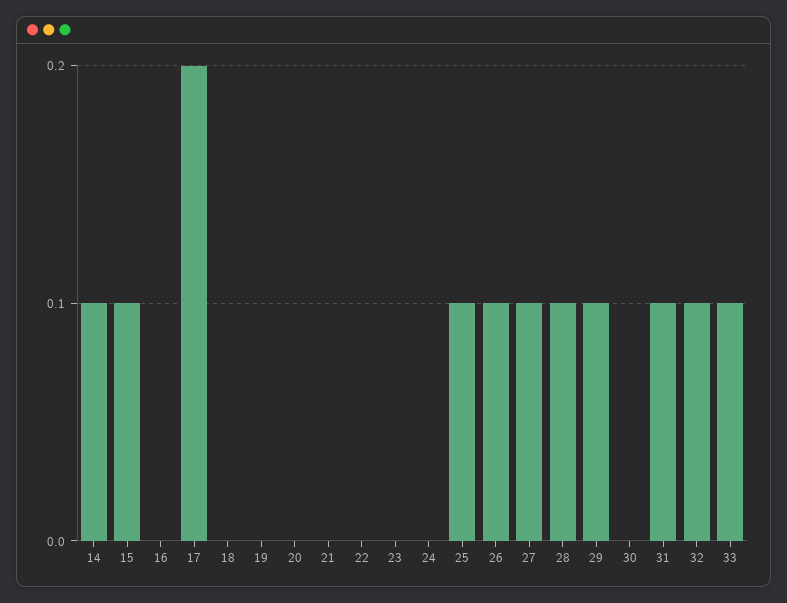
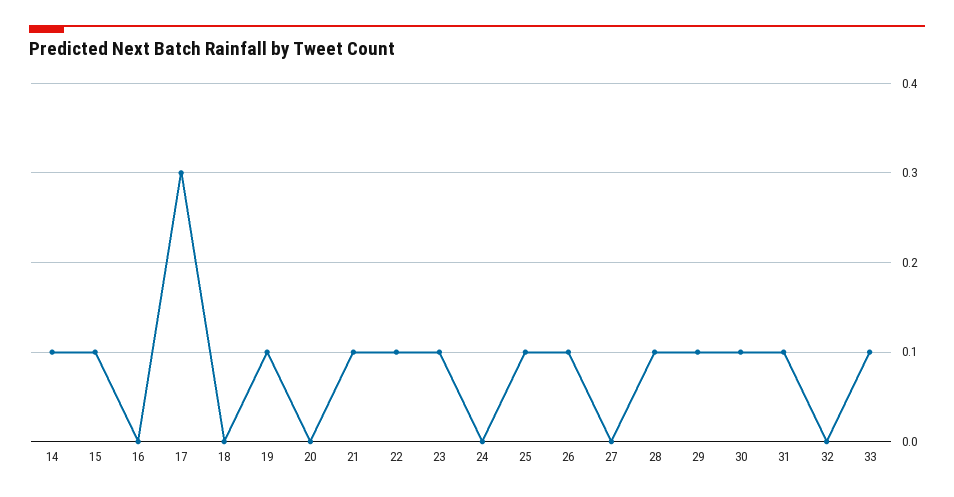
17: 0.2 -> 0.3
19: 0 -> 0.1
21: 0 -> 0.1
22: 0 -> 0.1
23: 0 -> 0.1
27: 0.1 -> 0
30: 0 -> 0.1
32: 0.1 -> 0

